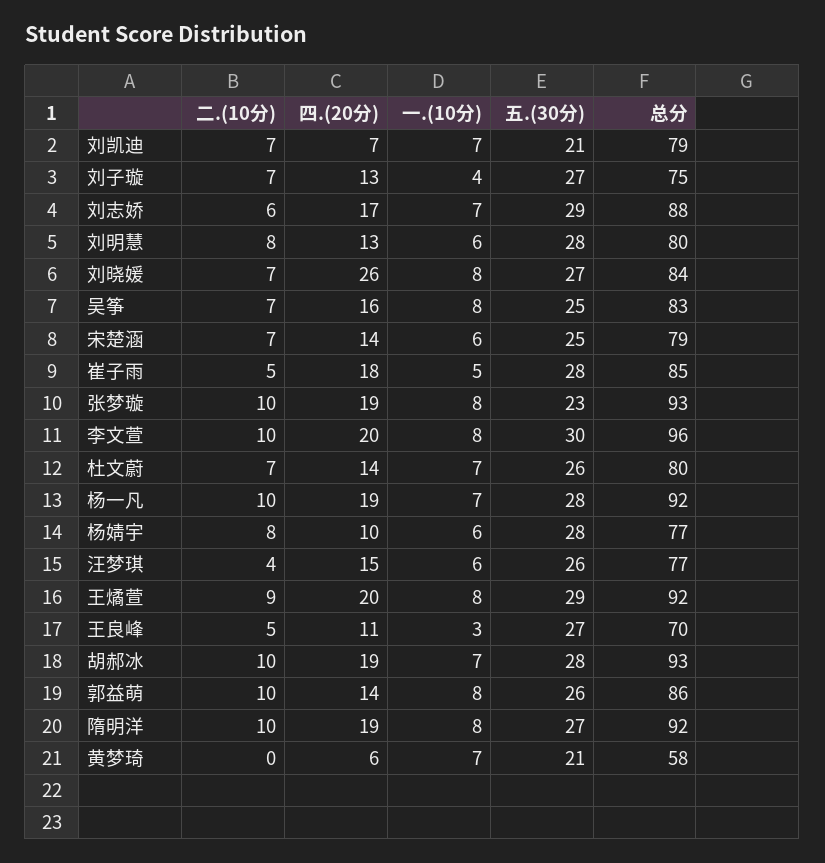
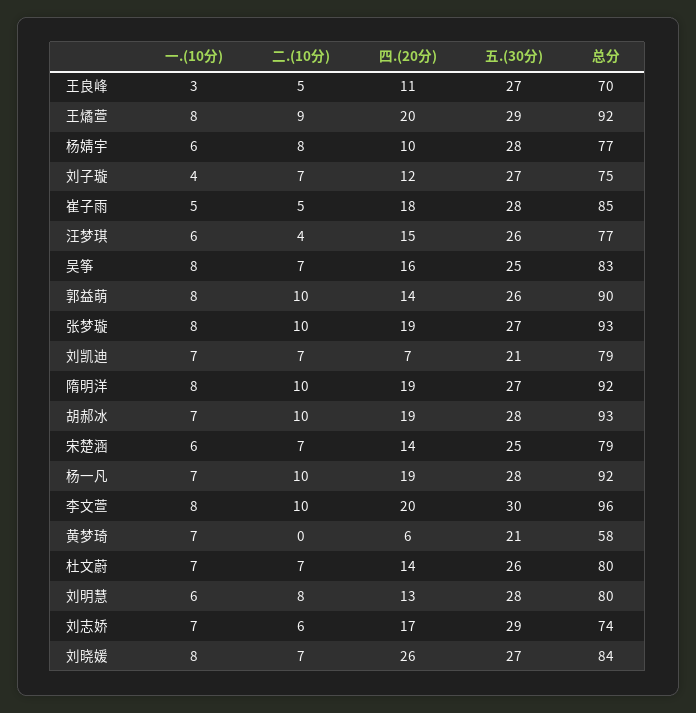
四.(20分), 刘子璇: 13 -> 12
总分, 刘志娇: 88 -> 74
五.(30分), 张梦璇: 23 -> 27
总分, 郭益萌: 86 -> 90

